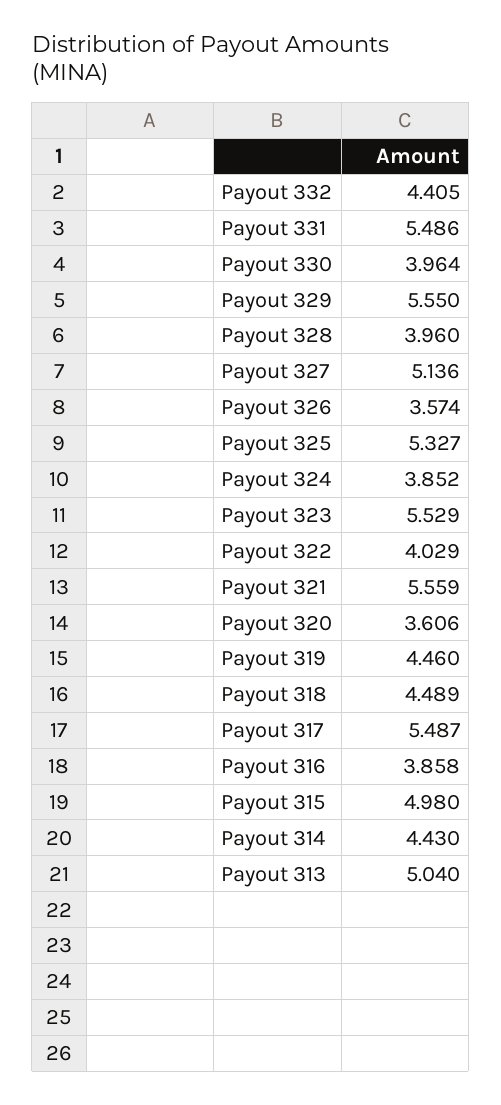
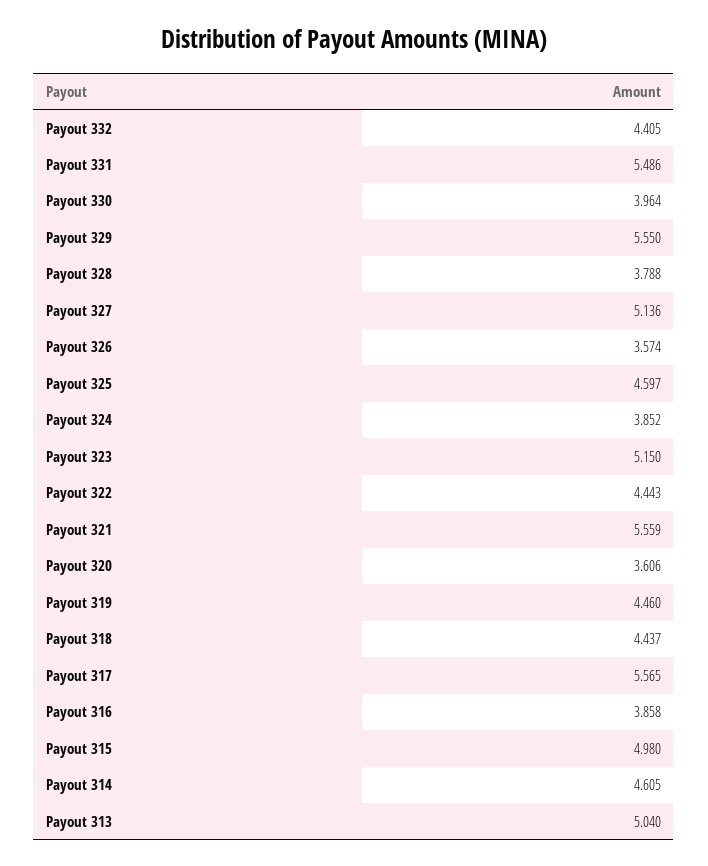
Payout 328: 3.96 -> 3.788
Payout 325: 5.327 -> 4.597
Payout 323: 5.529 -> 5.15
Payout 322: 4.029 -> 4.443
Payout 318: 4.489 -> 4.437
Payout 317: 5.487 -> 5.565
Payout 314: 4.43 -> 4.605

